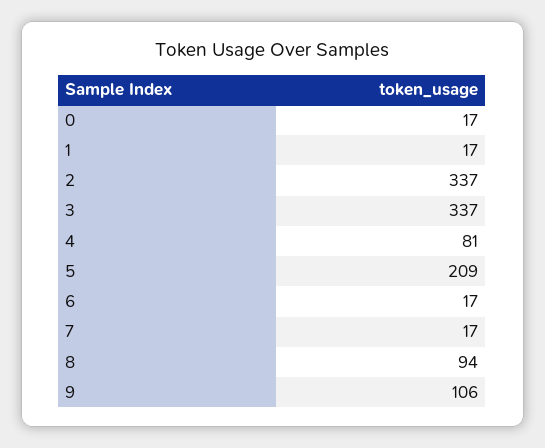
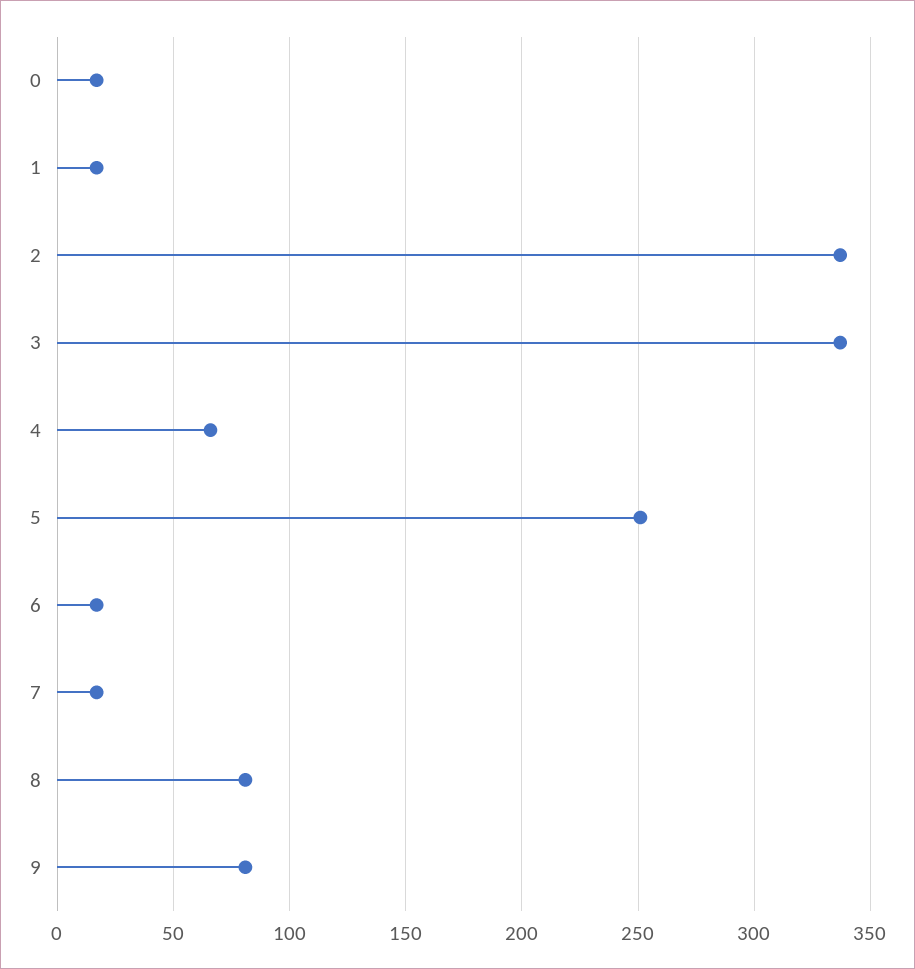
4: 81 -> 65
5: 209 -> 250
8: 94 -> 80
9: 106 -> 80

